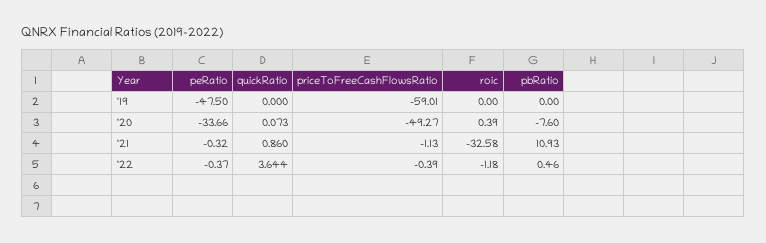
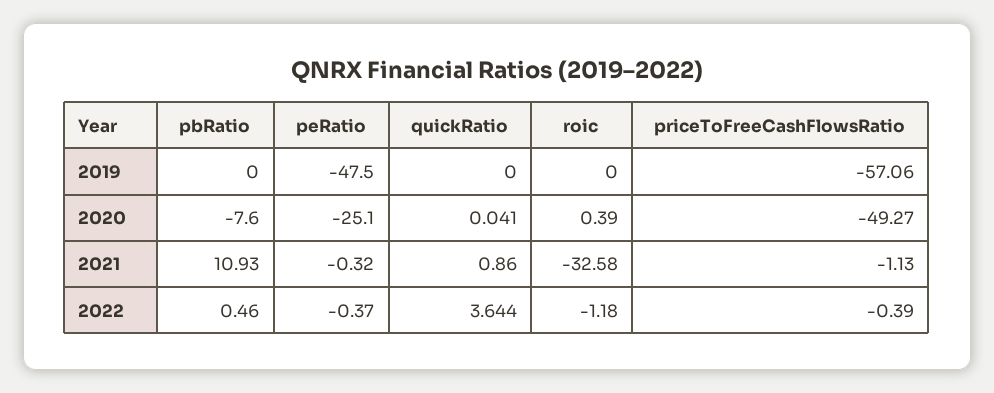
priceToFreeCashFlowsRatio, '19: -59.01 -> -57.06
peRatio, '20: -33.66 -> -25.1
quickRatio, '20: 0.073 -> 0.041

